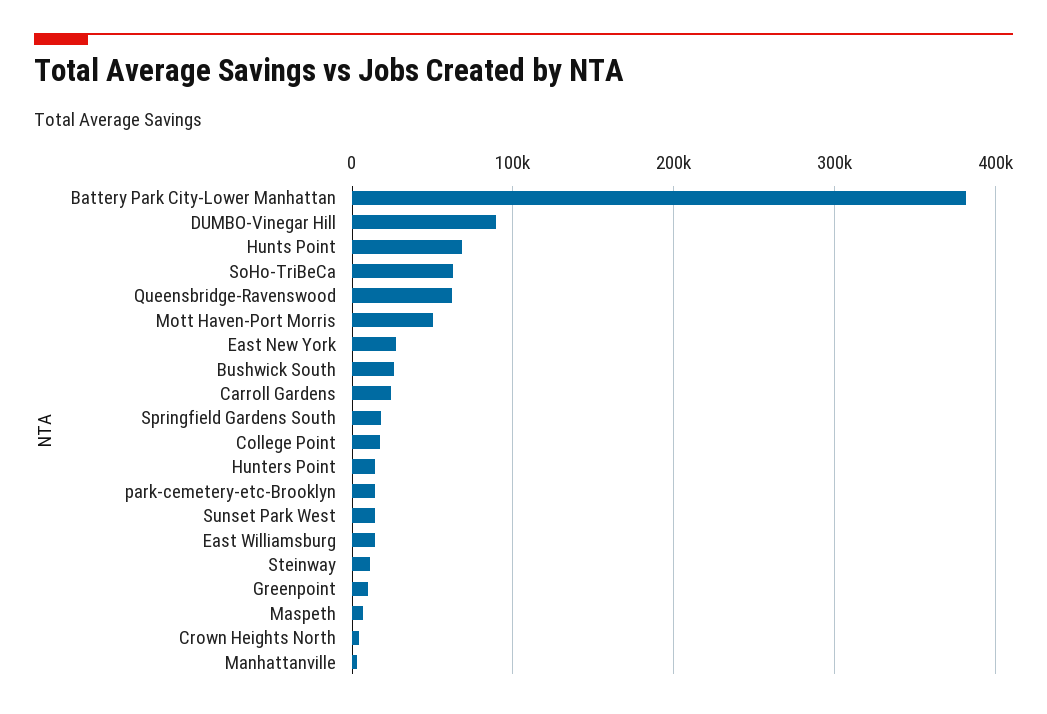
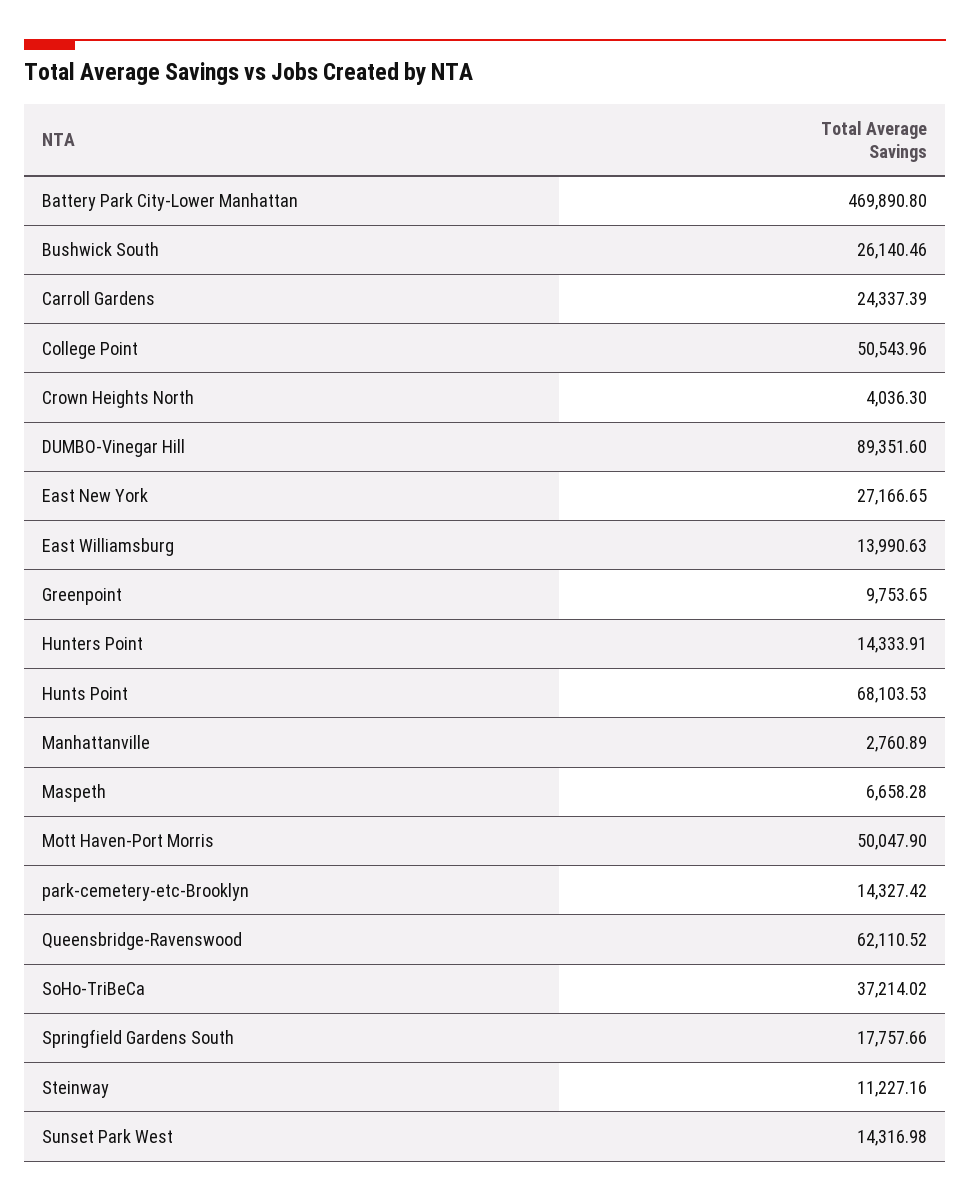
Battery Park City-Lower Manhattan: 380000 -> 469890.8
SoHo-TriBeCa: 60000 -> 37214.02
College Point: 20000 -> 50543.96

